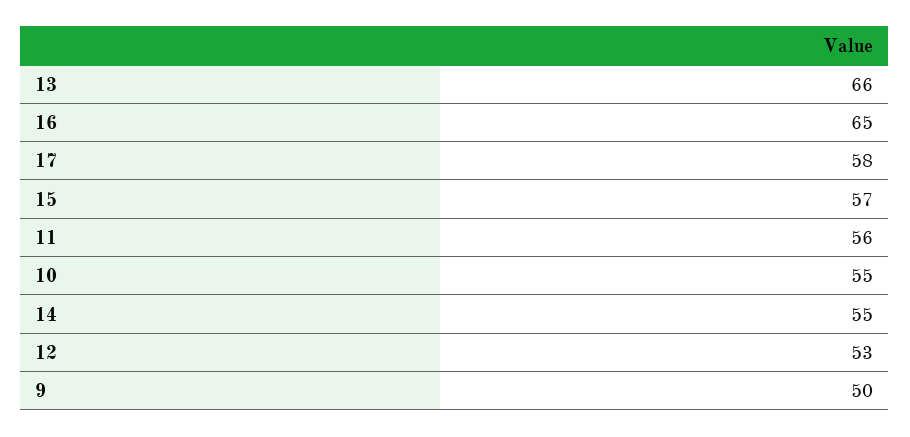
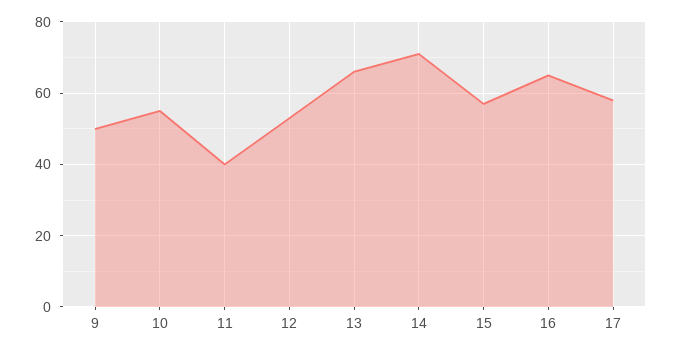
11: 56 -> 40
14: 55 -> 70

